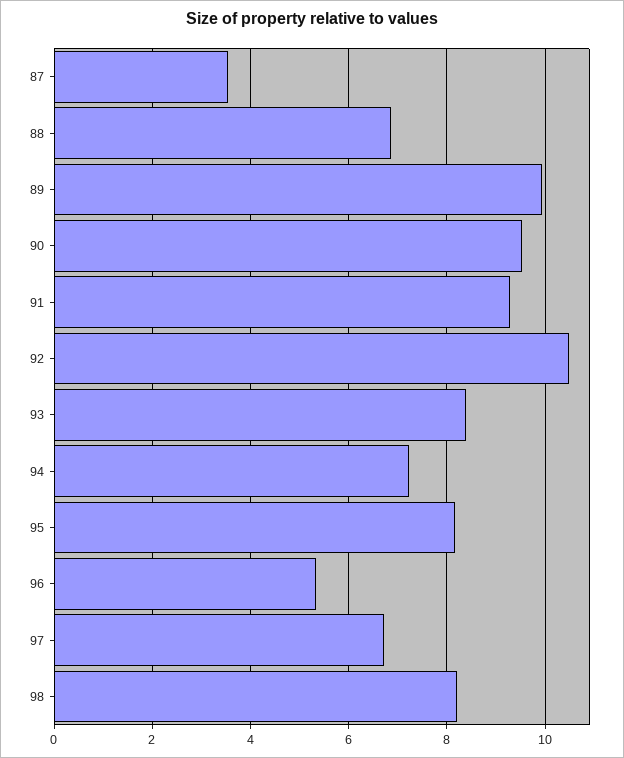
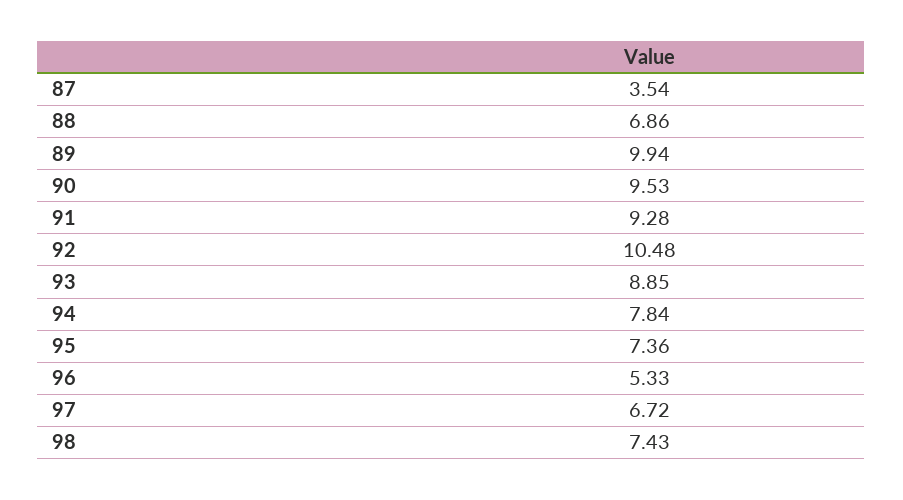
93: 8.4 -> 8.85
94: 7.2 -> 7.84
95: 8.2 -> 7.36
98: 8.2 -> 7.43

